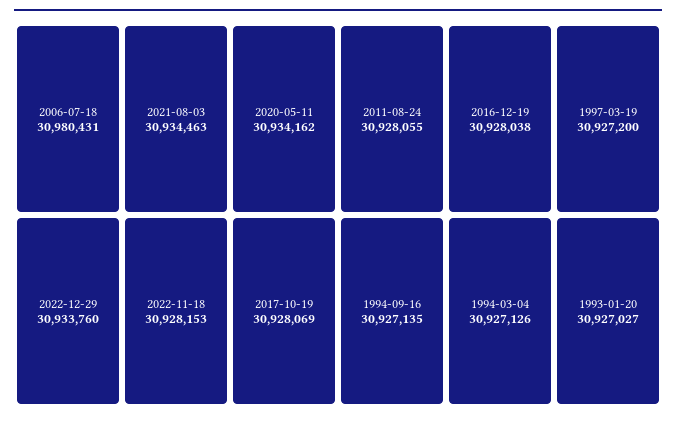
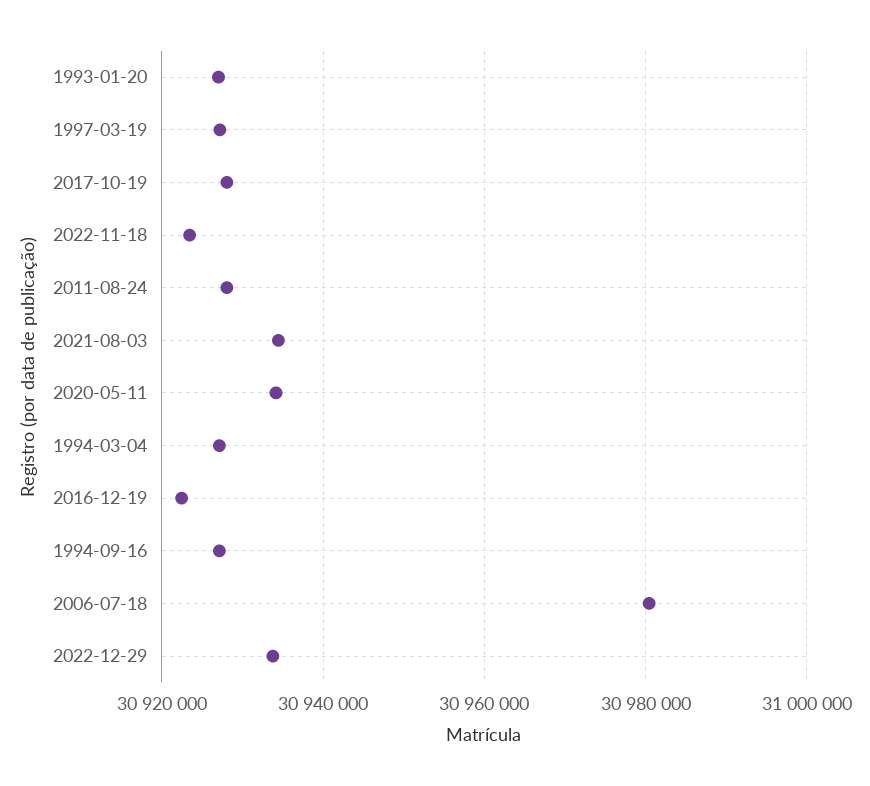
2022-11-18: 30928153 -> 30924000
2016-12-19: 30928038 -> 30922000

